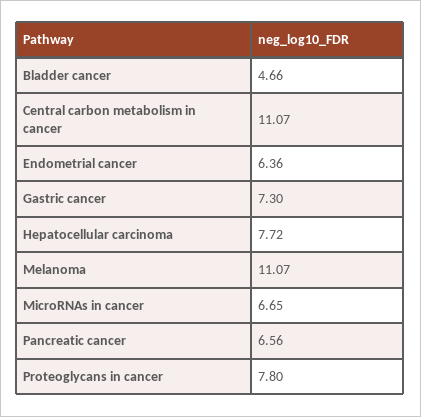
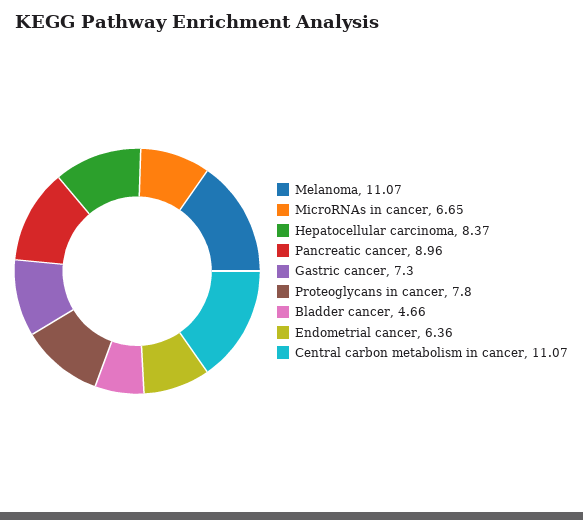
Hepatocellular carcinoma: 7.72 -> 8.37
Pancreatic cancer: 6.56 -> 8.96

